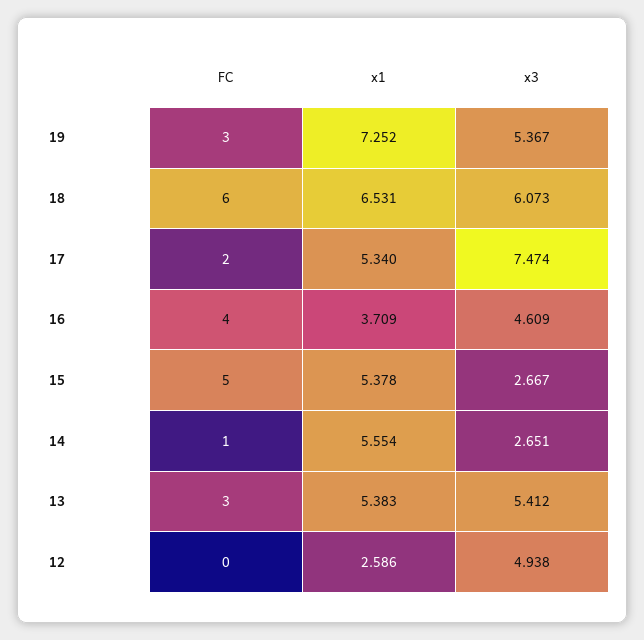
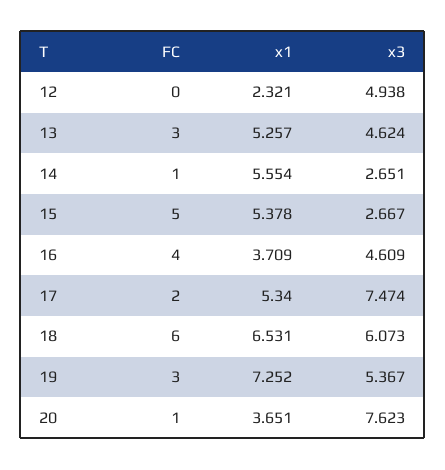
x1, 13: 5.383 -> 5.257
x3, 13: 5.412 -> 4.624
x1, 12: 2.586 -> 2.321
FC, 20: none -> 1
x1, 20: none -> 3.651
x3, 20: none -> 7.623

